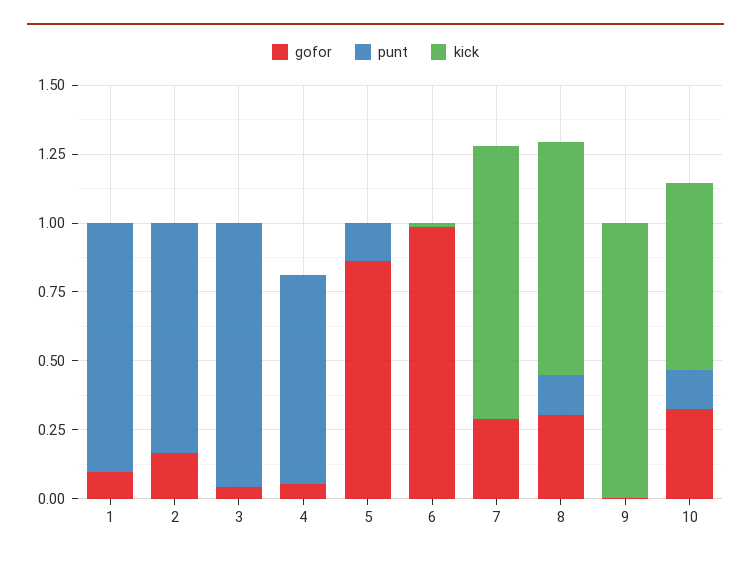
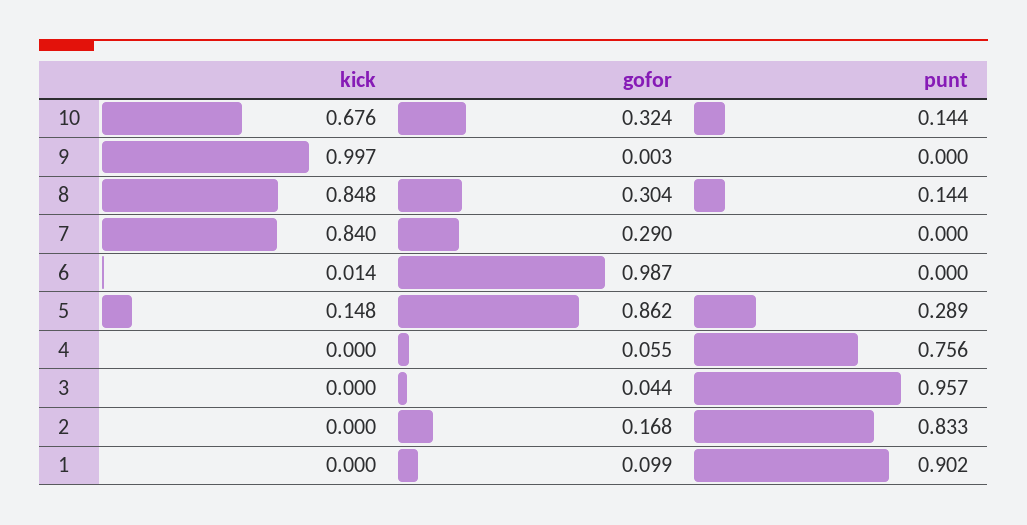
punt, 5: 0.15 -> 0.289
kick, 5: 0 -> 0.148
kick, 7: 1 -> 0.84

